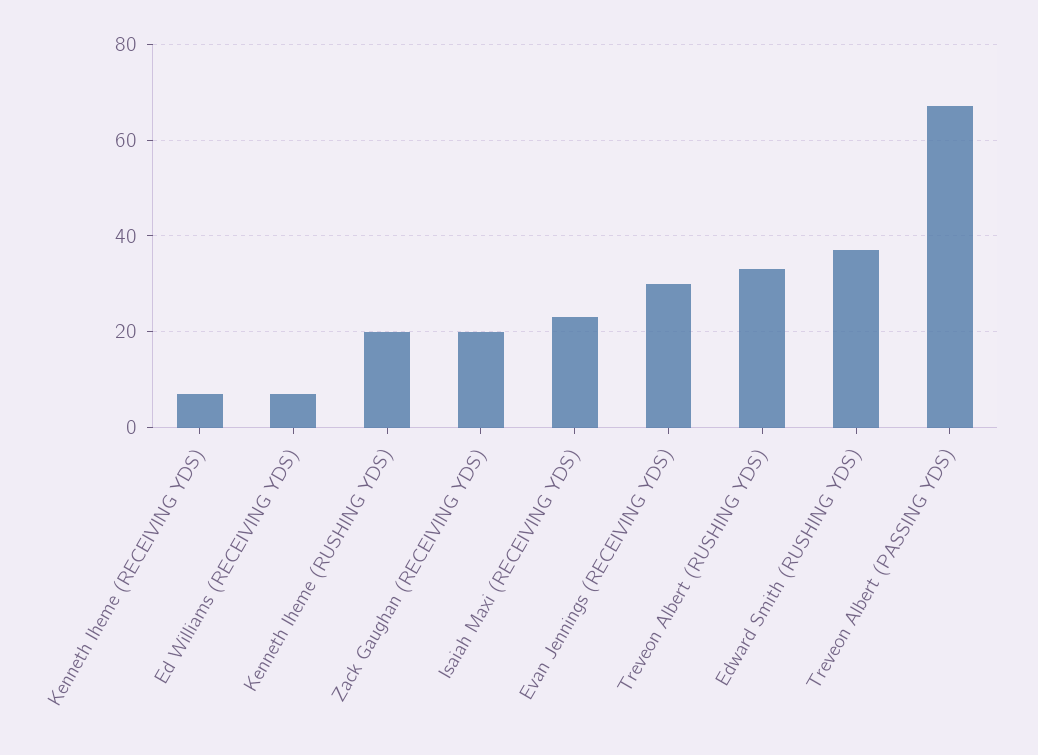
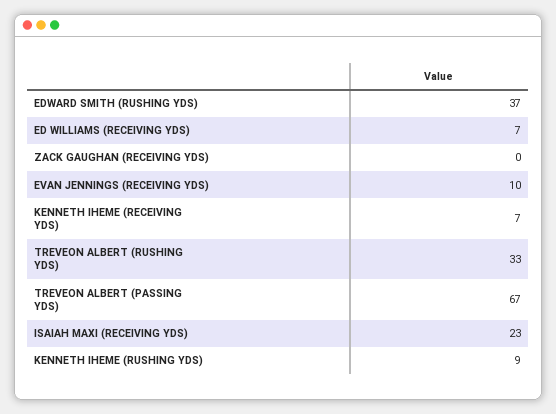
Kenneth Iheme (RUSHING YDS): 20 -> 9
Zack Gaughan (RECEIVING YDS): 20 -> 0
Evan Jennings (RECEIVING YDS): 30 -> 10

